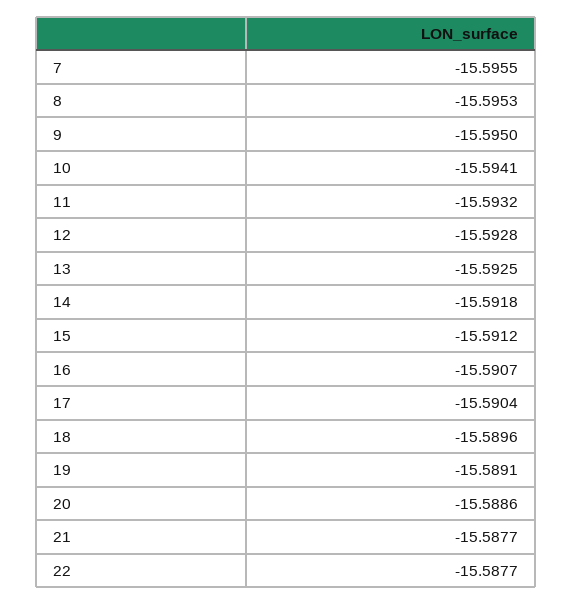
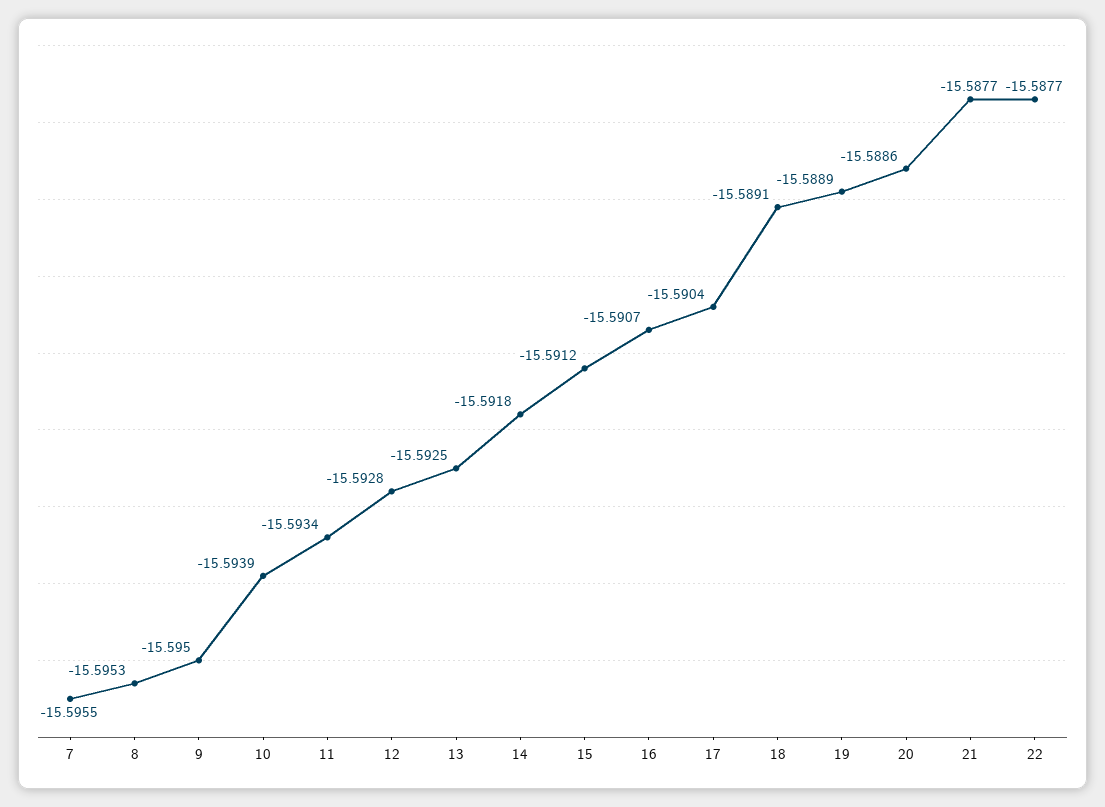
10: -15.5941 -> -15.5939
11: -15.5932 -> -15.5934
18: -15.5896 -> -15.5891
19: -15.5891 -> -15.5889

